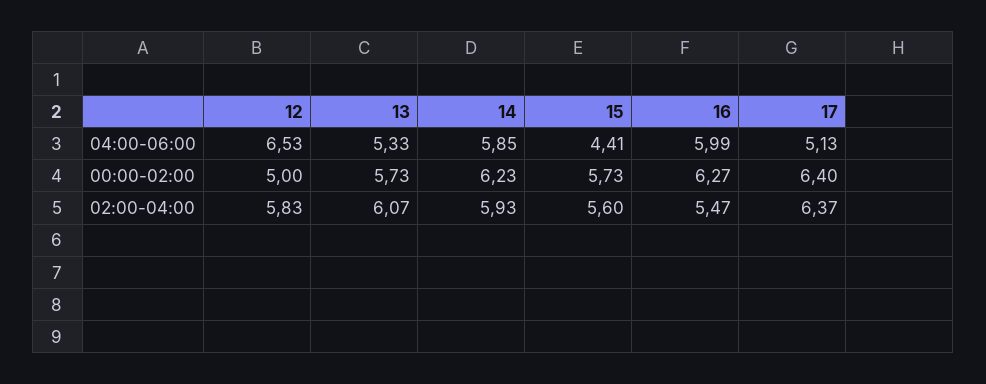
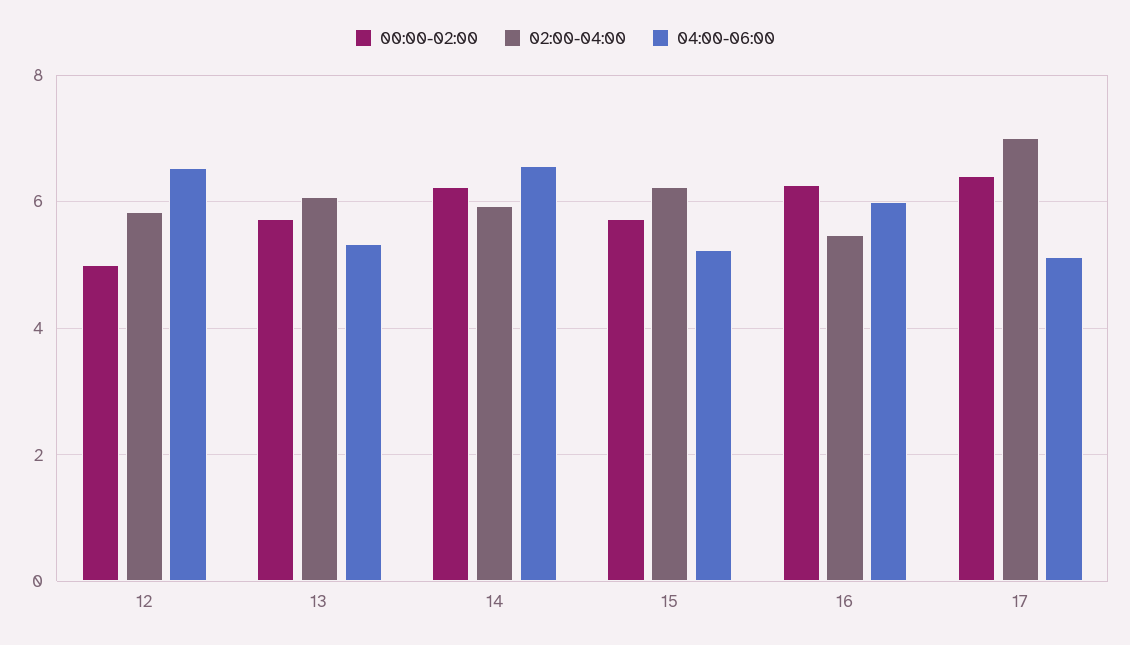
04:00-06:00, 14: 5.85 -> 6.6
04:00-06:00, 15: 4.41 -> 5.2
02:00-04:00, 15: 5.6 -> 6.2
02:00-04:00, 17: 6.37 -> 7

